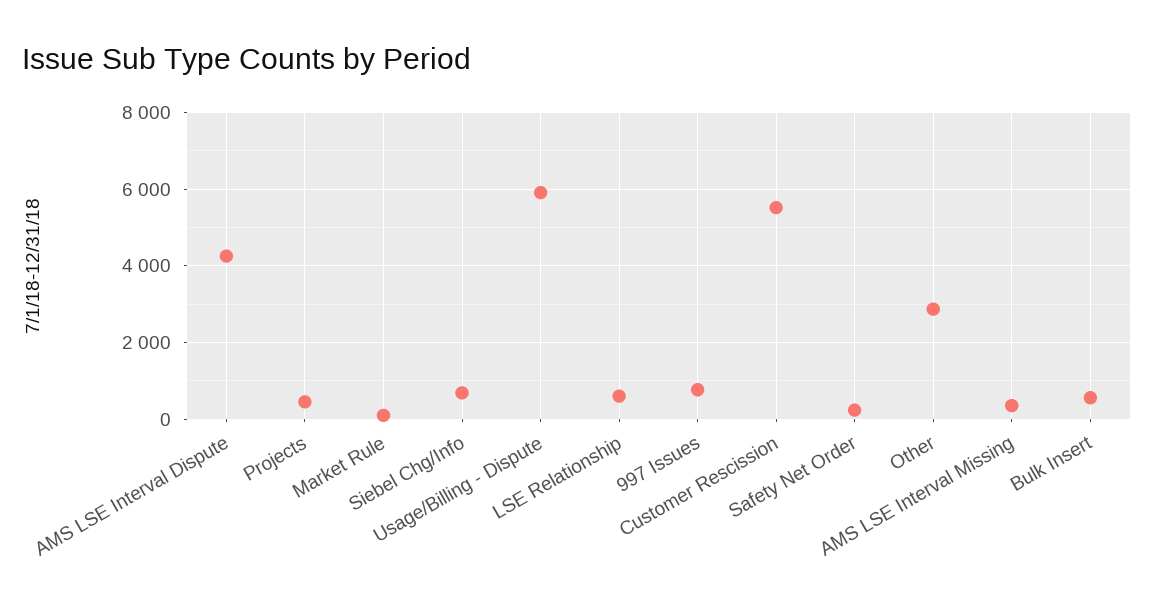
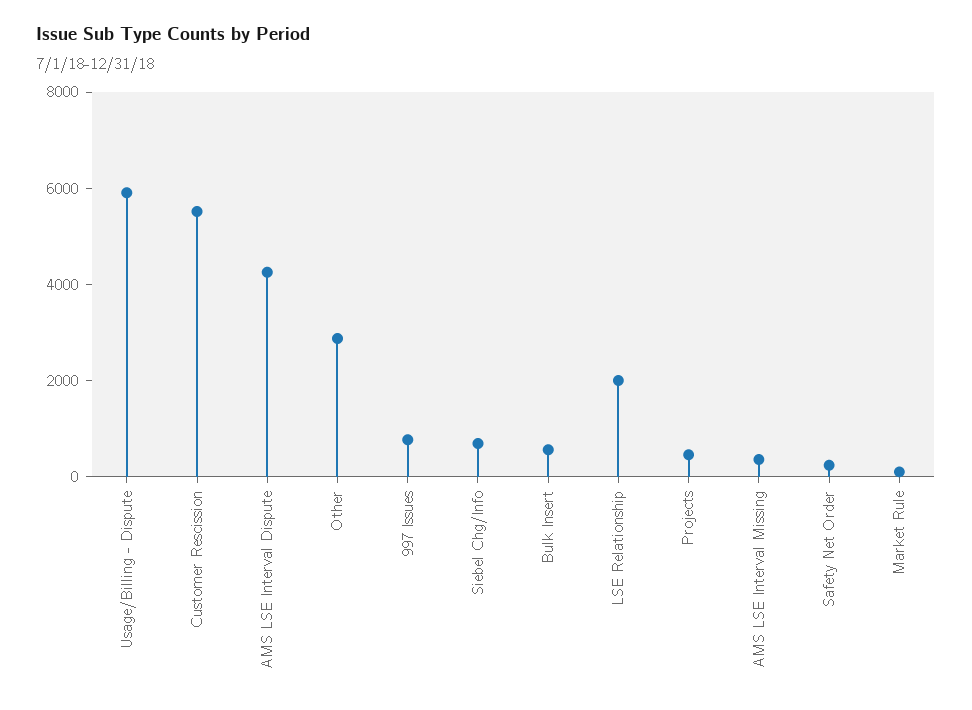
LSE Relationship: 600 -> 2000

